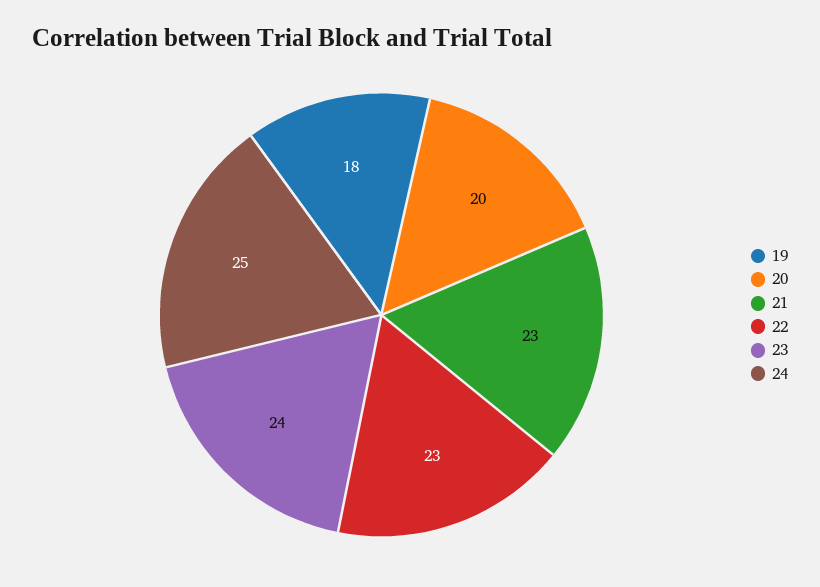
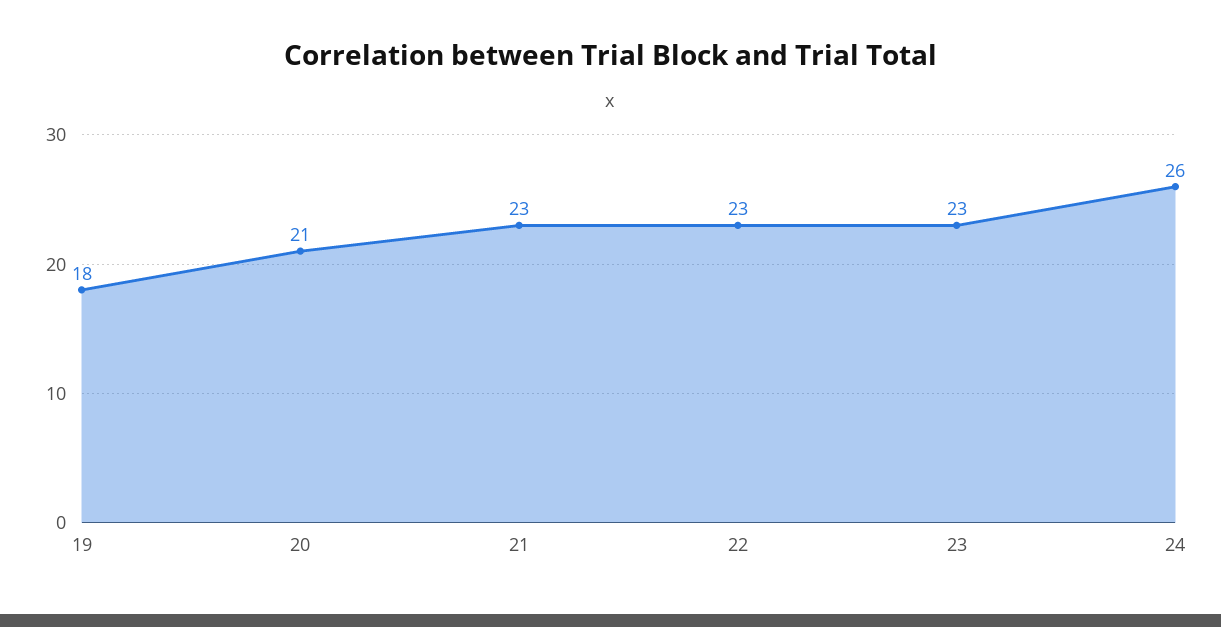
20: 20 -> 21
23: 24 -> 23
24: 25 -> 26

